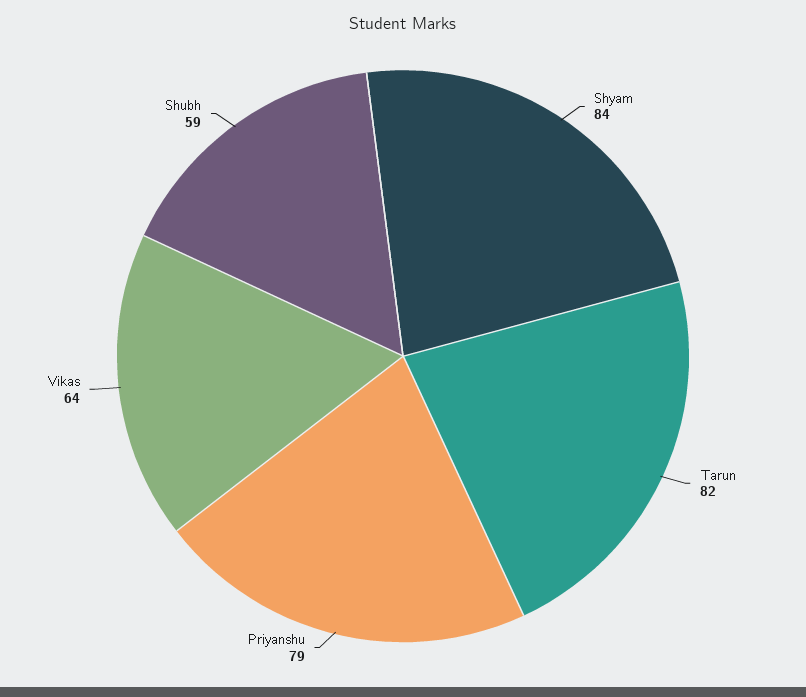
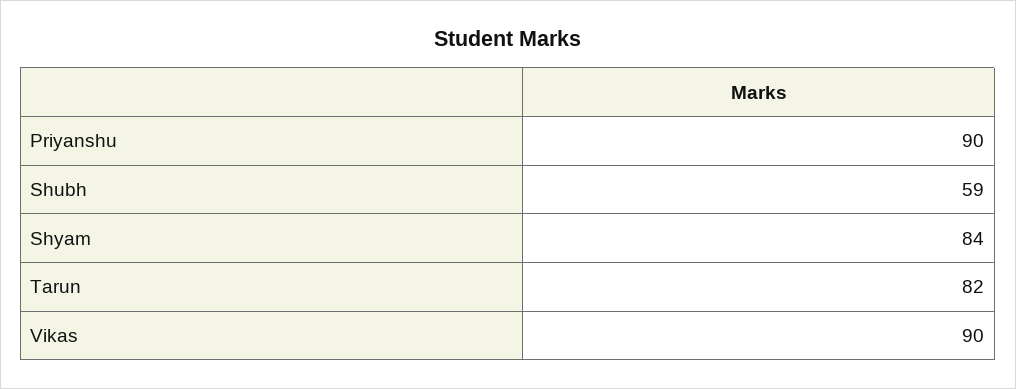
Priyanshu: 79 -> 90
Vikas: 64 -> 90

